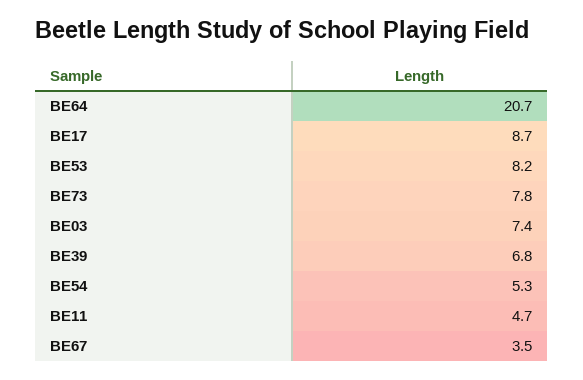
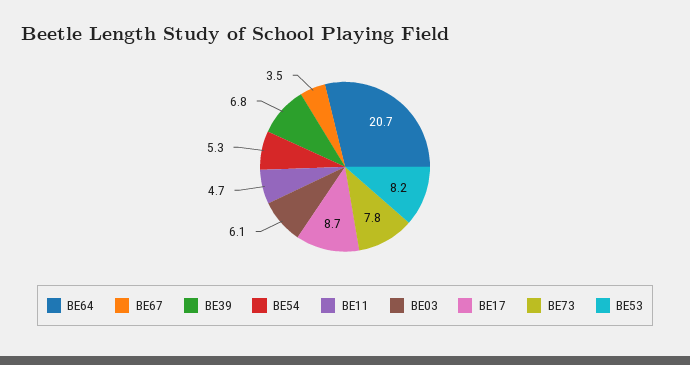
BE03: 7.4 -> 6.1

